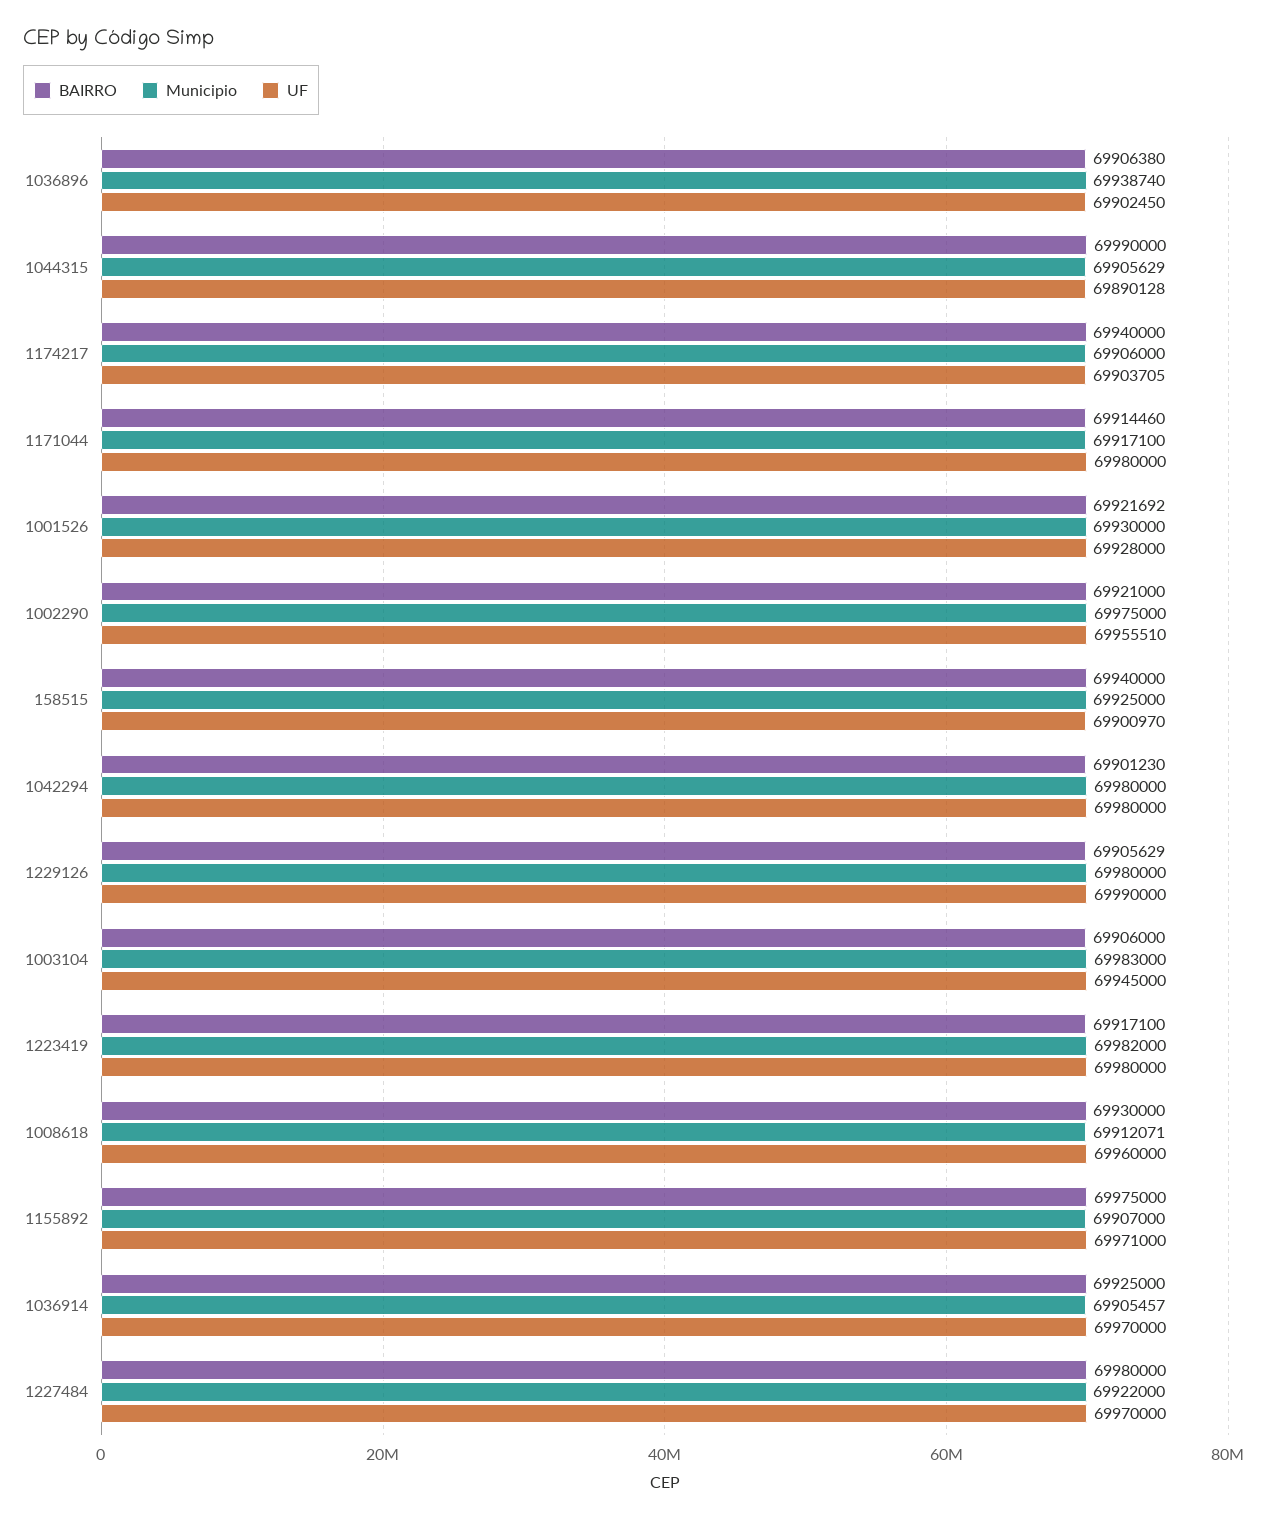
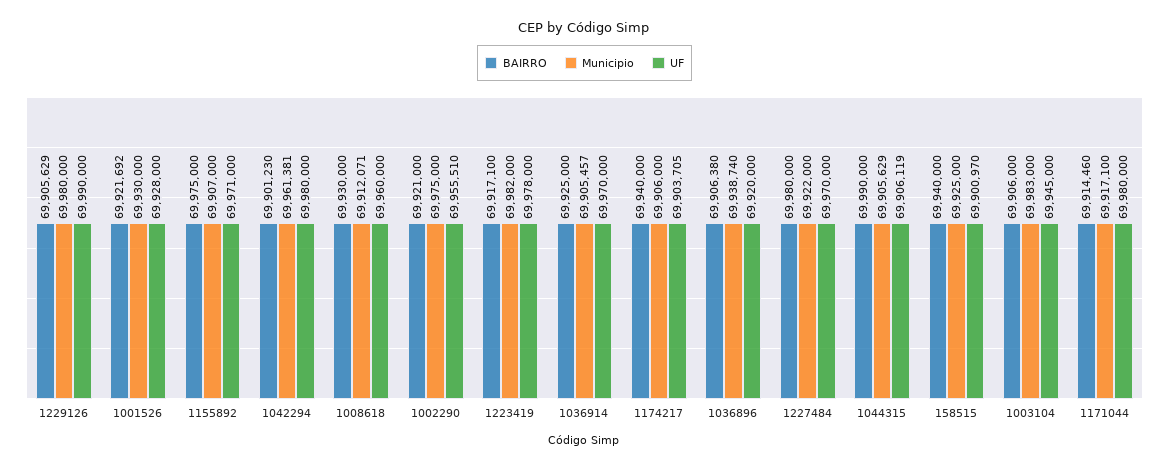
UF, 1036896: 69902450 -> 69920000
UF, 1044315: 69890128 -> 69906119
Municipio, 1042294: 69980000 -> 69961381
UF, 1223419: 69980000 -> 69978000

